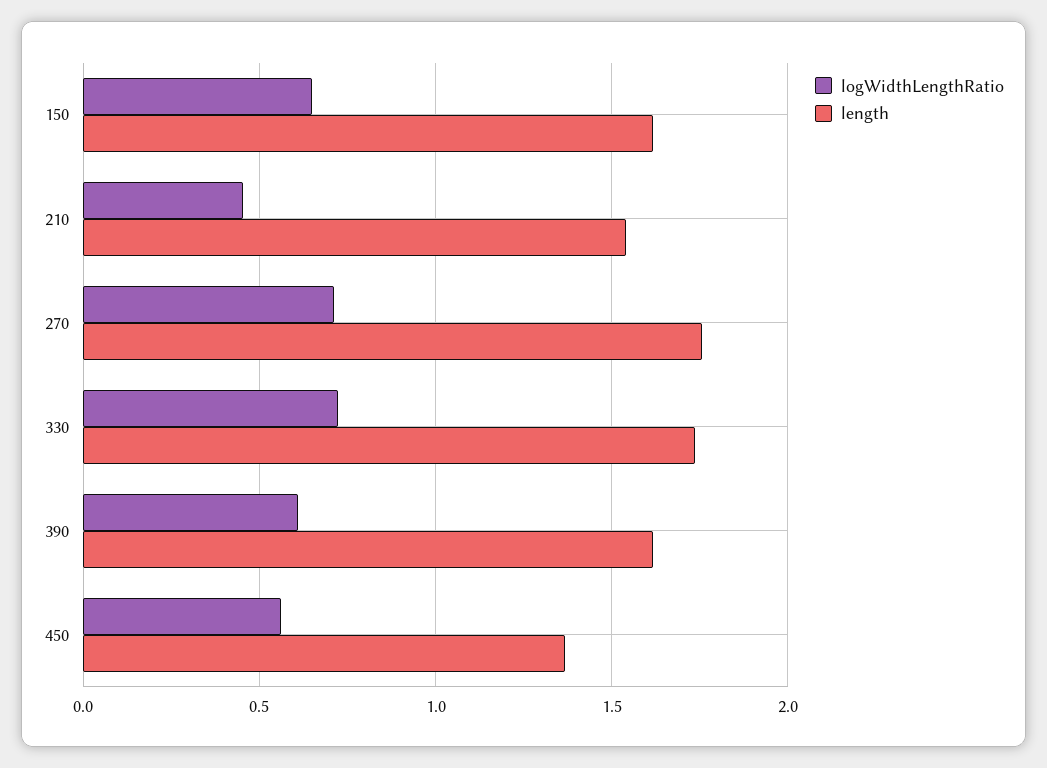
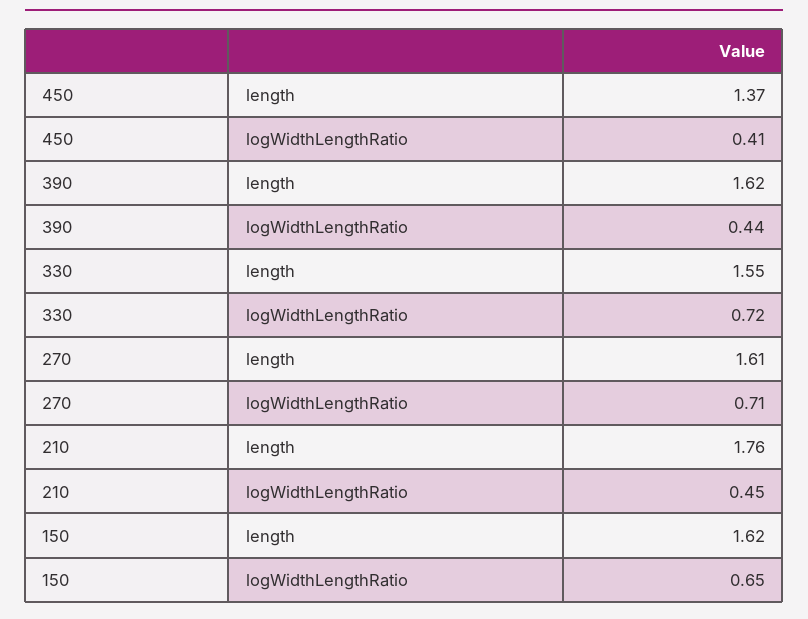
length, 210: 1.55 -> 1.76
length, 270: 1.75 -> 1.61
length, 330: 1.75 -> 1.55
logWidthLengthRatio, 390: 0.6 -> 0.44
logWidthLengthRatio, 450: 0.55 -> 0.41

